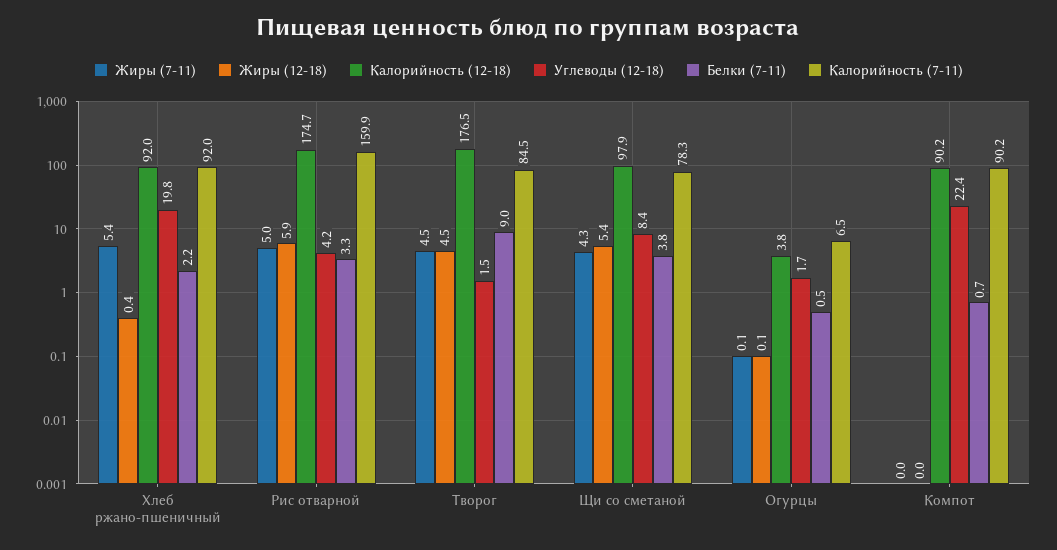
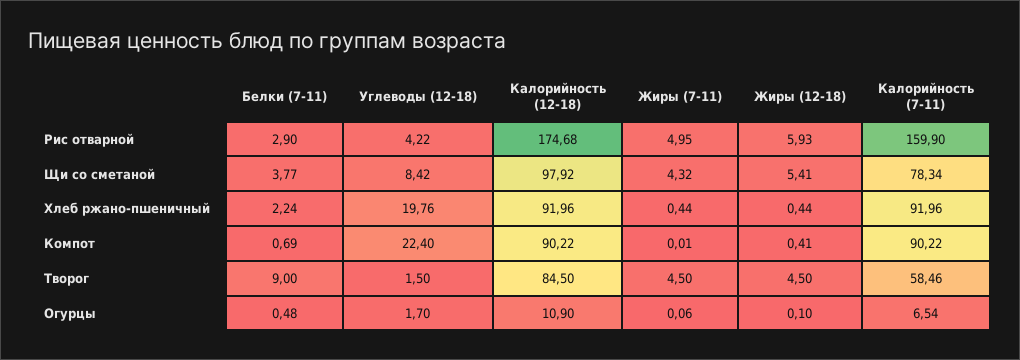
Жиры (7-11), Хлеб ржано-пшеничный: 5.4 -> 0.44
Белки (7-11), Рис отварной: 3.3 -> 2.9
Калорийность (12-18), Творог: 176.5 -> 84.5
Калорийность (7-11), Творог: 84.5 -> 58.46
Калорийность (12-18), Огурцы: 3.8 -> 10.9
Жиры (12-18), Компот: 0 -> 0.41

